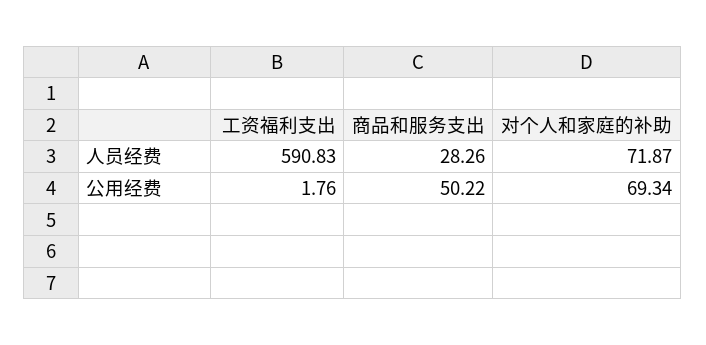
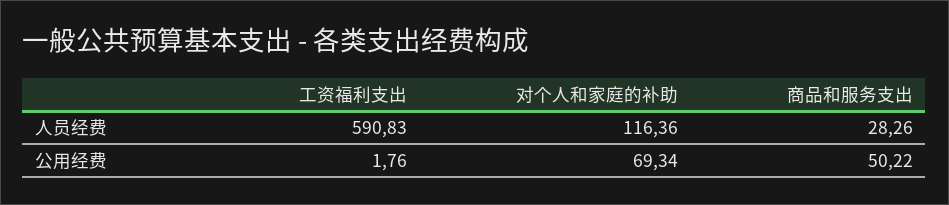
对个人和家庭的补助, 人员经费: 71.87 -> 116.36

